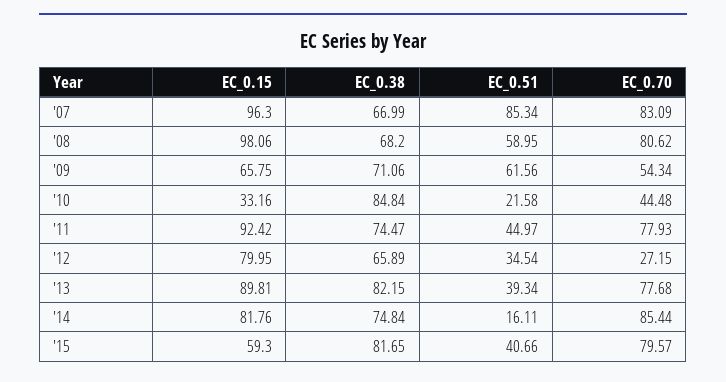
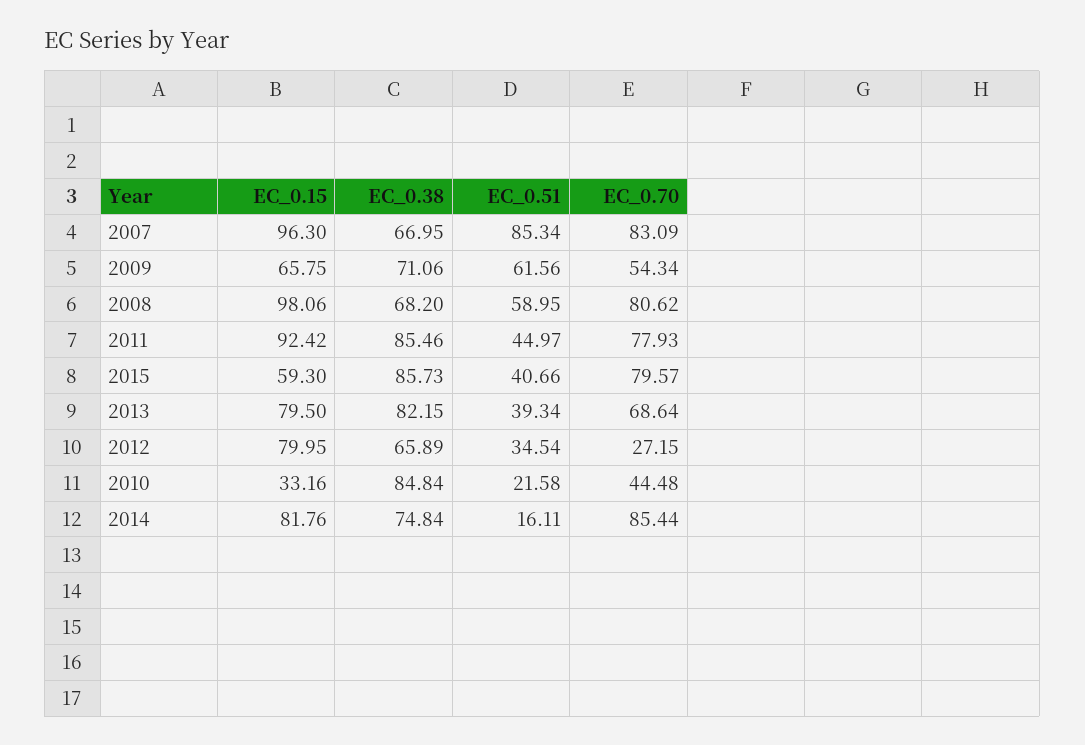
EC_0.38, '07: 66.99 -> 66.95
EC_0.38, '11: 74.47 -> 85.46
EC_0.15, '13: 89.81 -> 79.5
EC_0.70, '13: 77.68 -> 68.64
EC_0.38, '15: 81.65 -> 85.73

